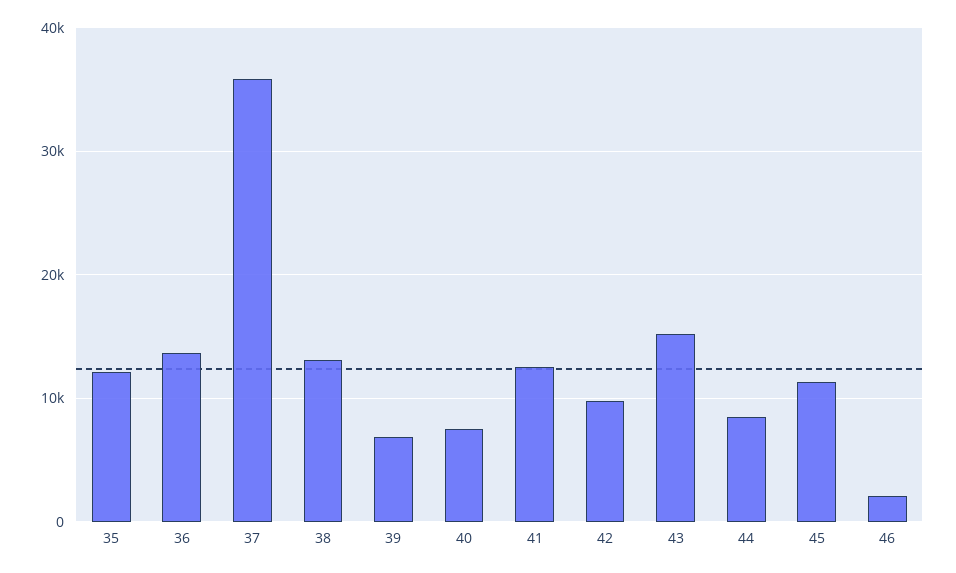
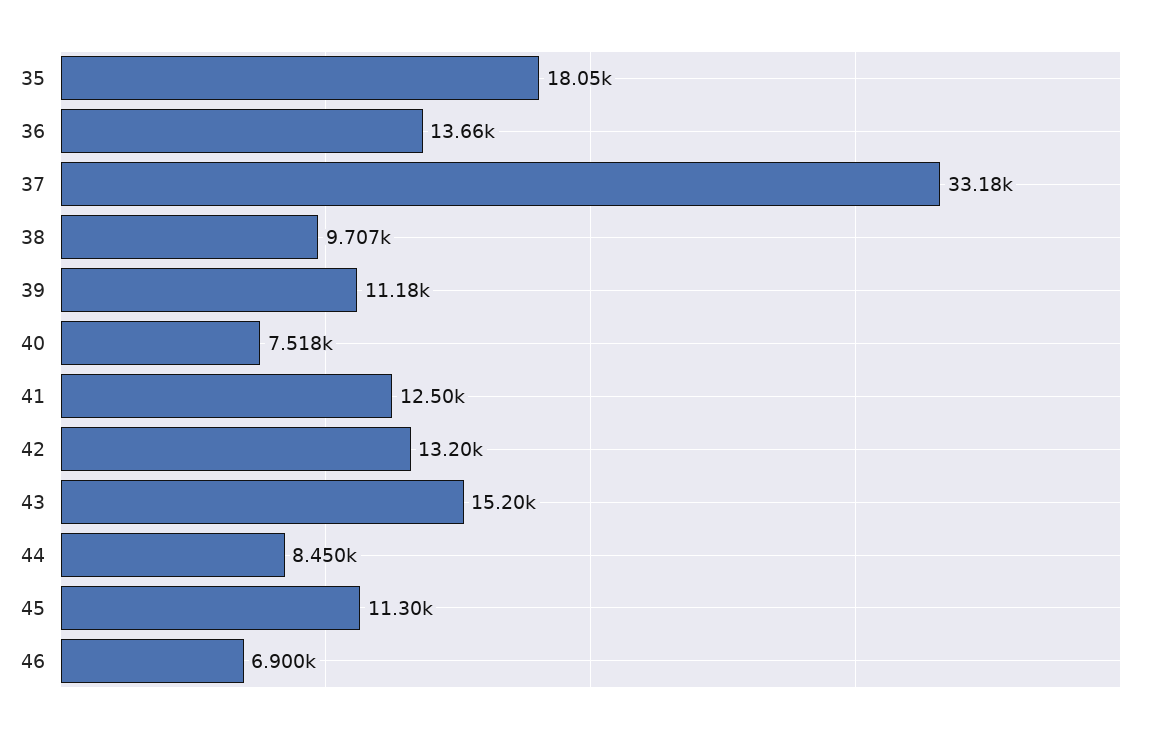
35: 12000 -> 18050
37: 36000 -> 33180
38: 13000 -> 9707
39: 7000 -> 11180
42: 10000 -> 13200
46: 2000 -> 6900

